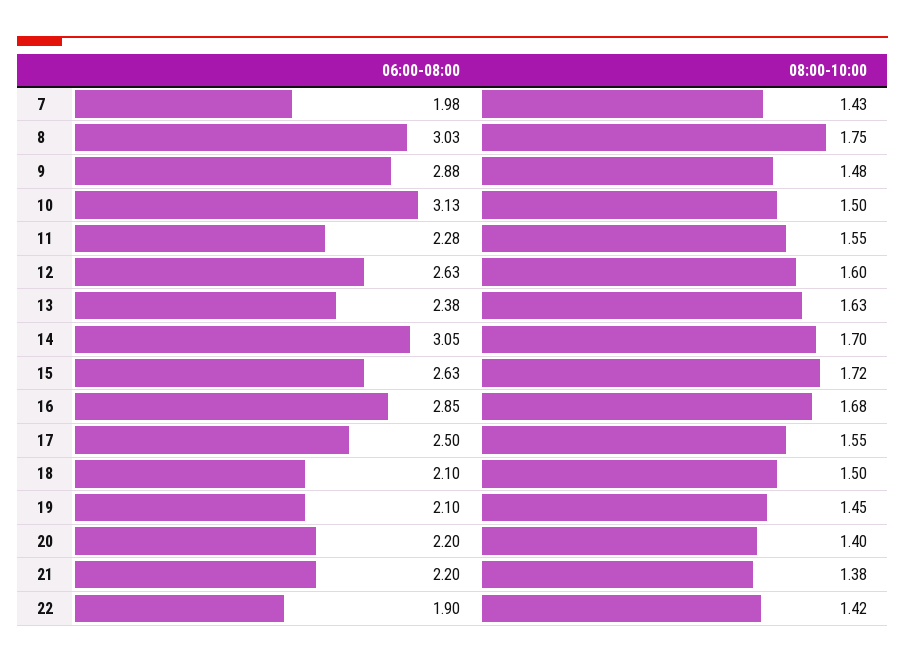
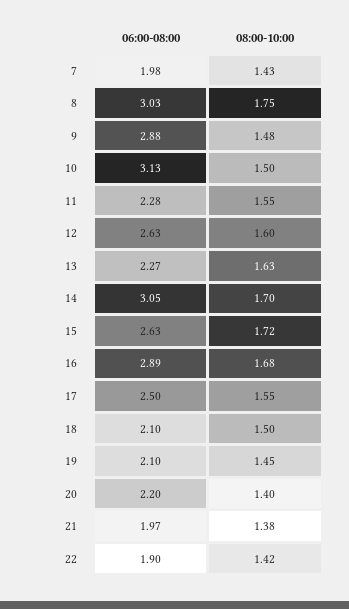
06:00-08:00, 13: 2.38 -> 2.27
06:00-08:00, 16: 2.85 -> 2.89
06:00-08:00, 21: 2.2 -> 1.97

